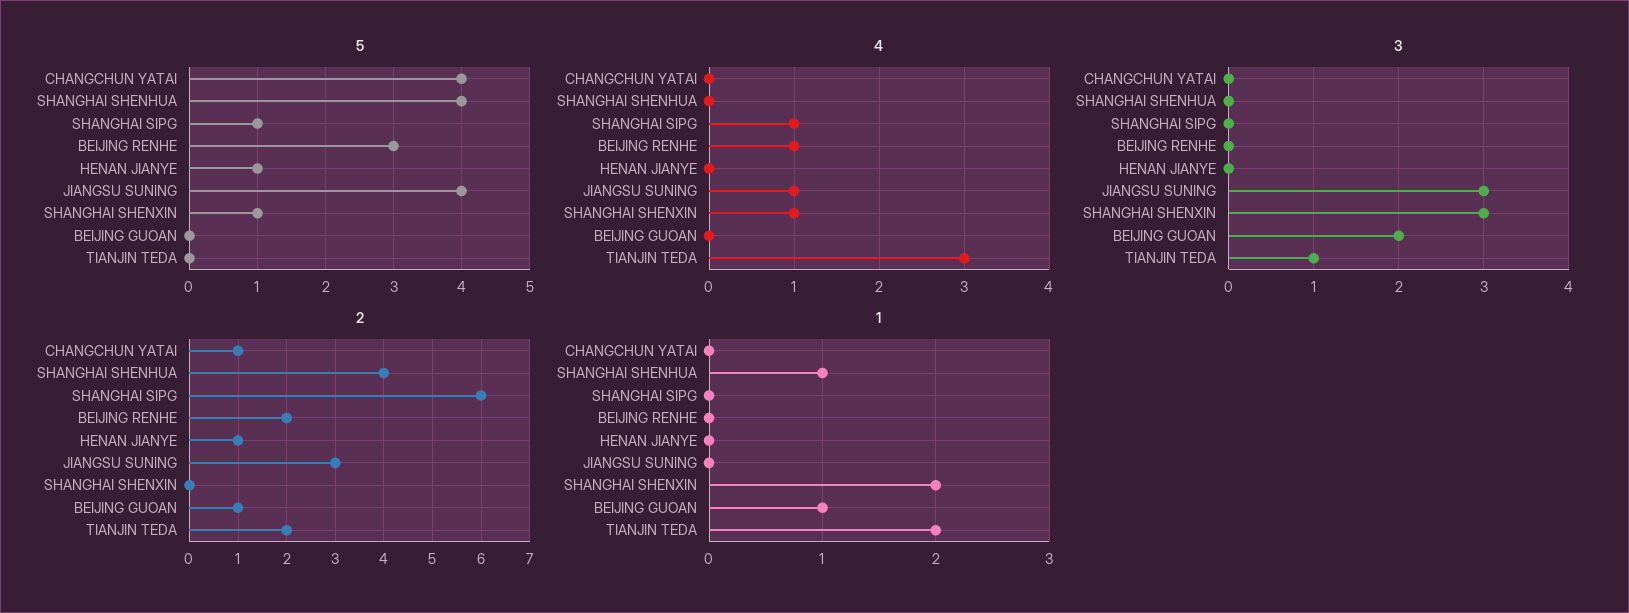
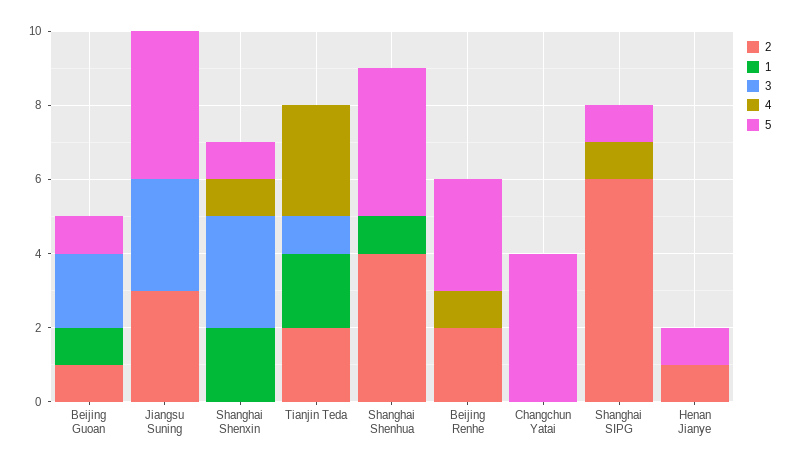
5, BEIJING GUOAN: 0 -> 1
4, JIANGSU SUNING: 1 -> 0
2, CHANGCHUN YATAI: 1 -> 0

